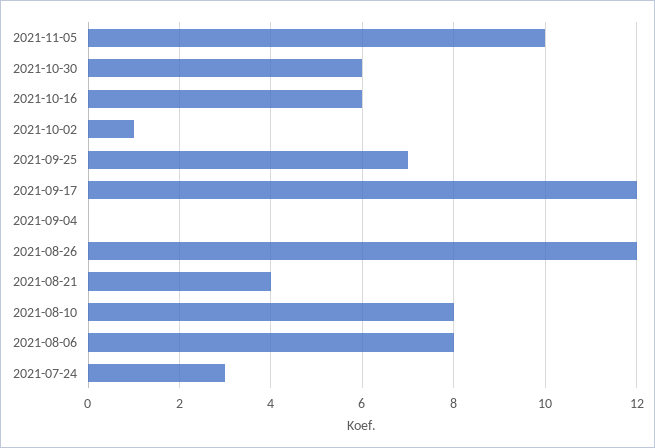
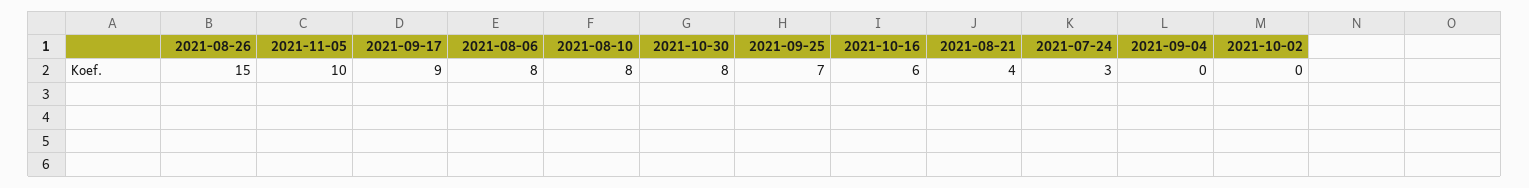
2021-10-30: 6 -> 8
2021-10-02: 1 -> 0
2021-09-17: 12 -> 9
2021-08-26: 12 -> 15

